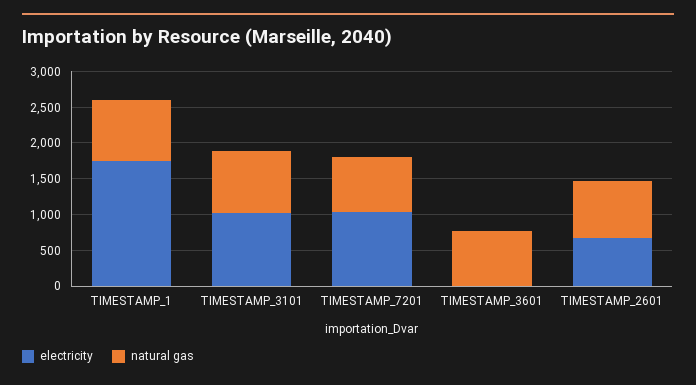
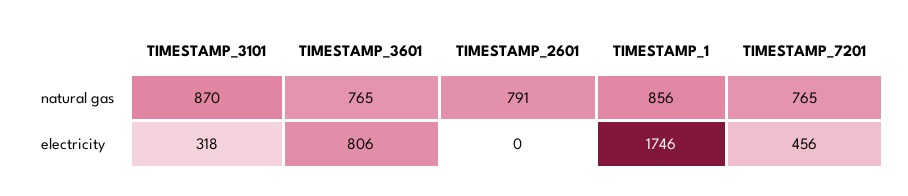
electricity, TIMESTAMP_3101: 1000 -> 318
electricity, TIMESTAMP_7201: 1000 -> 456
electricity, TIMESTAMP_3601: 0 -> 806
electricity, TIMESTAMP_2601: 750 -> 0

